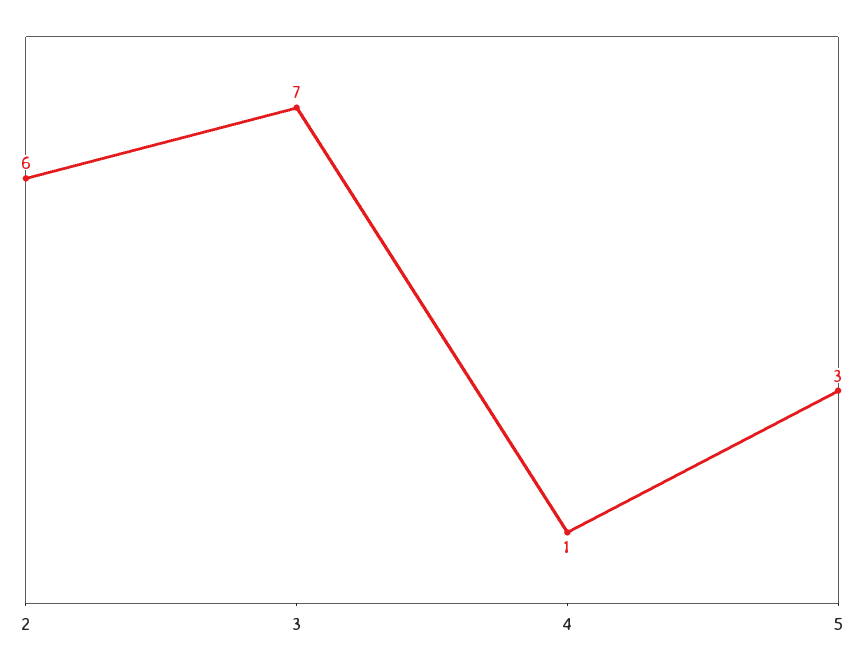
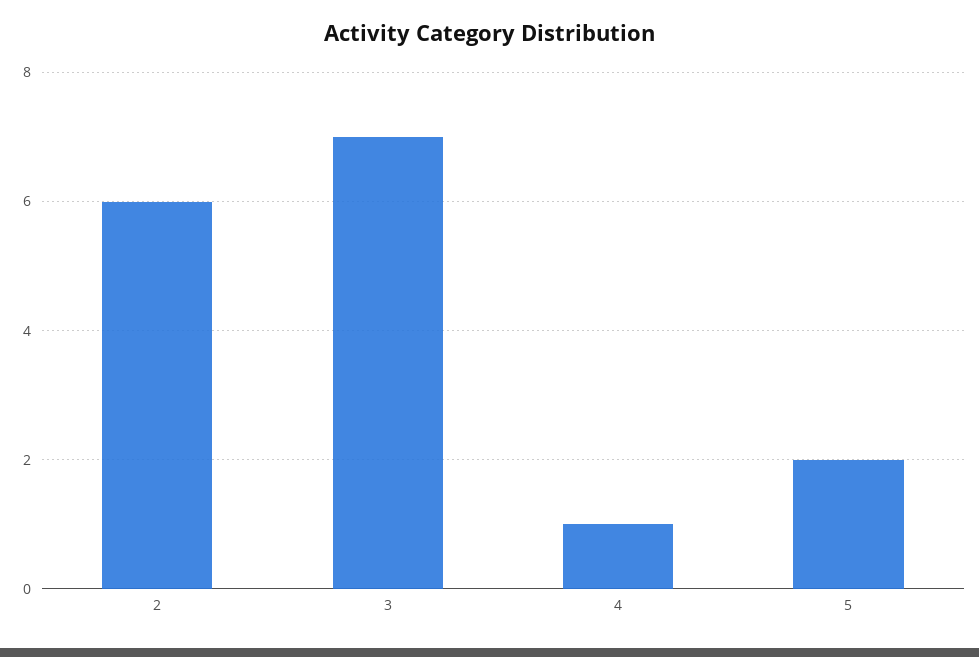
5: 3 -> 2

